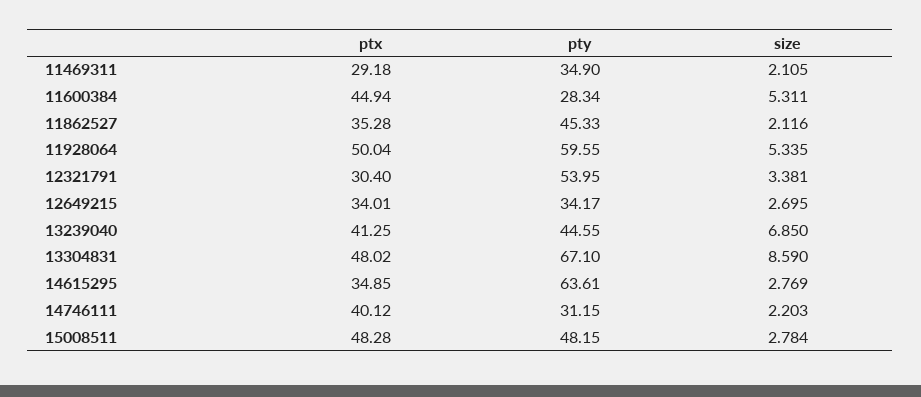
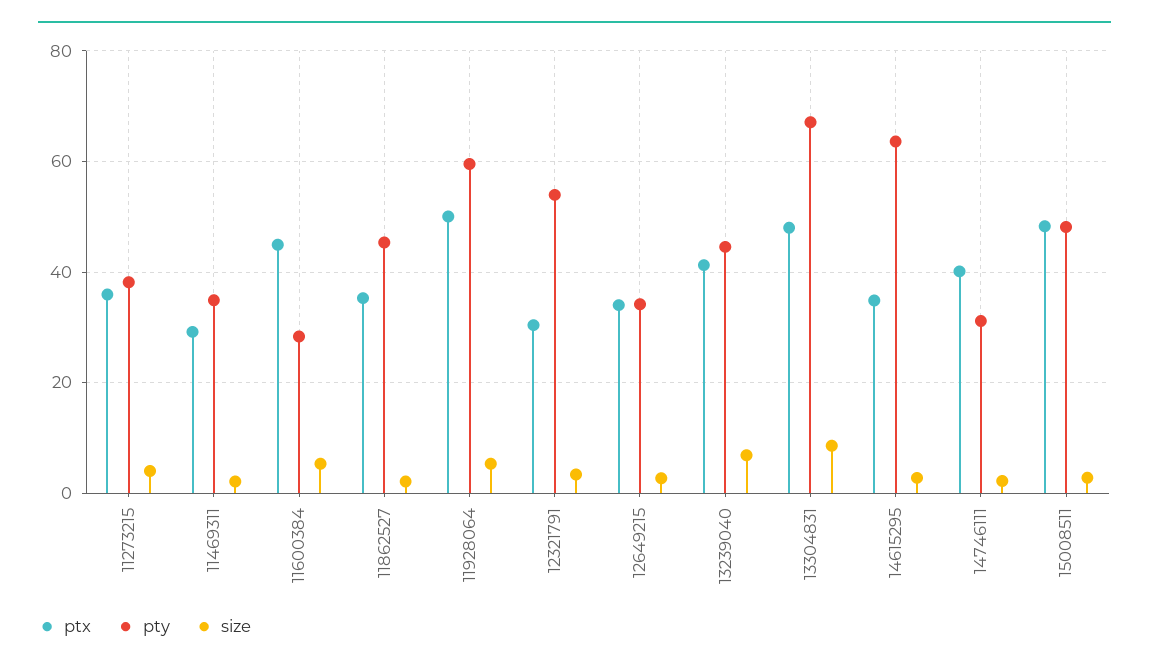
ptx, 11273215: none -> 36
pty, 11273215: none -> 38
size, 11273215: none -> 4

